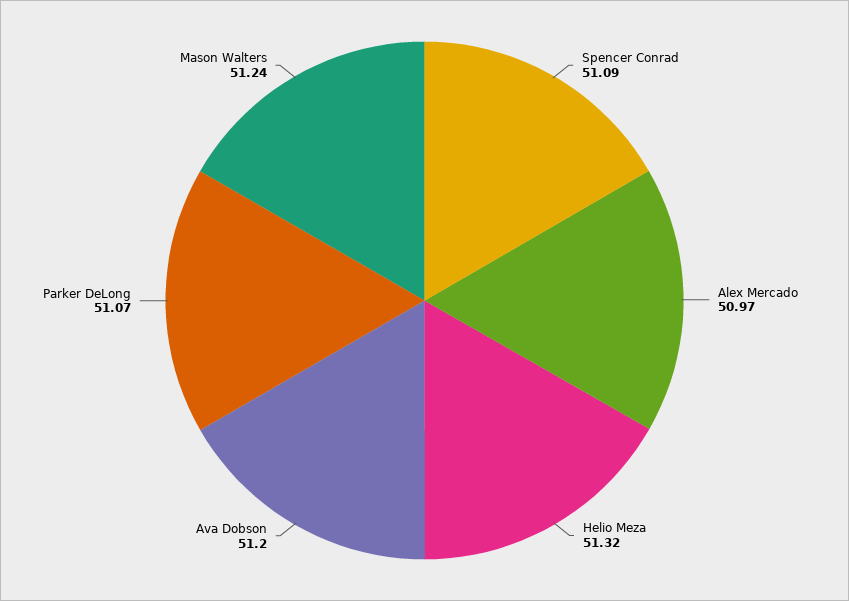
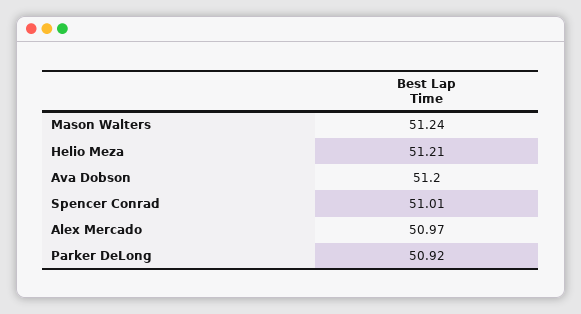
Spencer Conrad: 51.09 -> 51.01
Helio Meza: 51.32 -> 51.21
Parker DeLong: 51.07 -> 50.92

